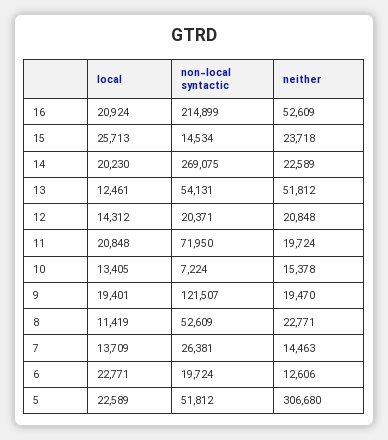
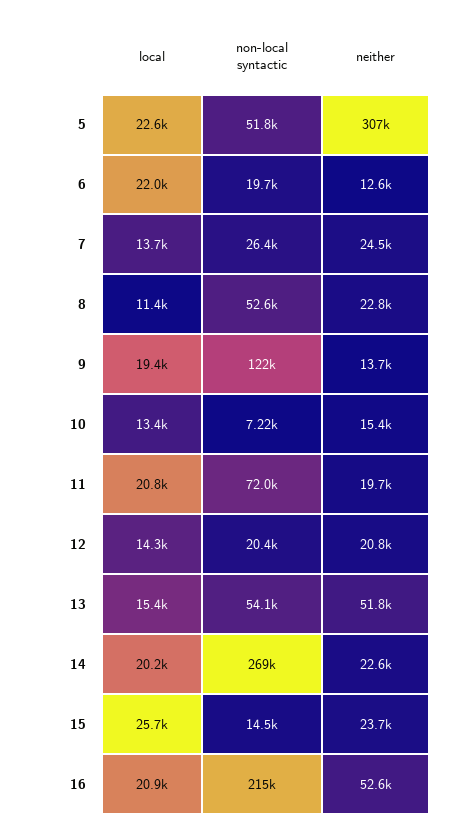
local, 13: 12461 -> 15400
neither, 9: 19470 -> 13700
neither, 7: 14463 -> 24500
local, 6: 22771 -> 22000

